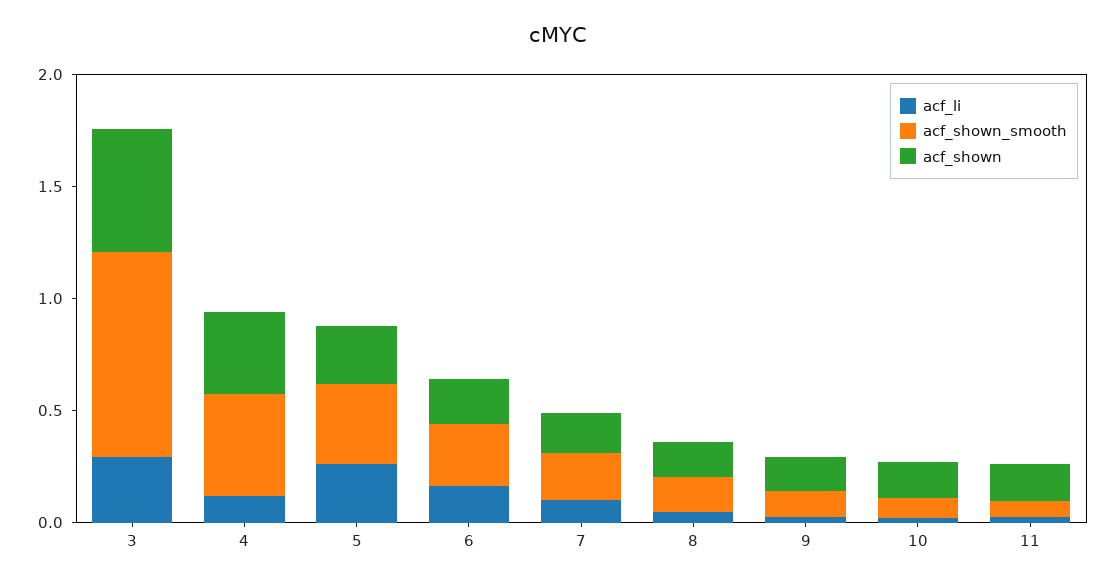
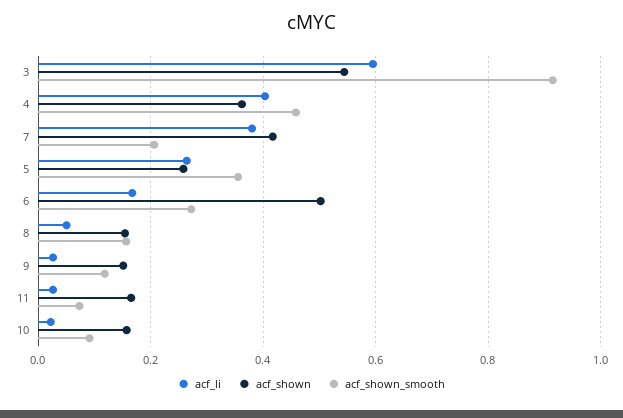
acf_li, 3: 0.3 -> 0.6
acf_li, 4: 0.1 -> 0.4
acf_shown, 6: 0.2 -> 0.5
acf_li, 7: 0.1 -> 0.38
acf_shown, 7: 0.2 -> 0.42

